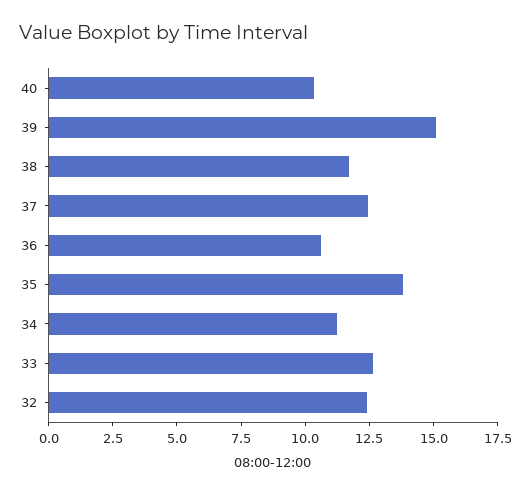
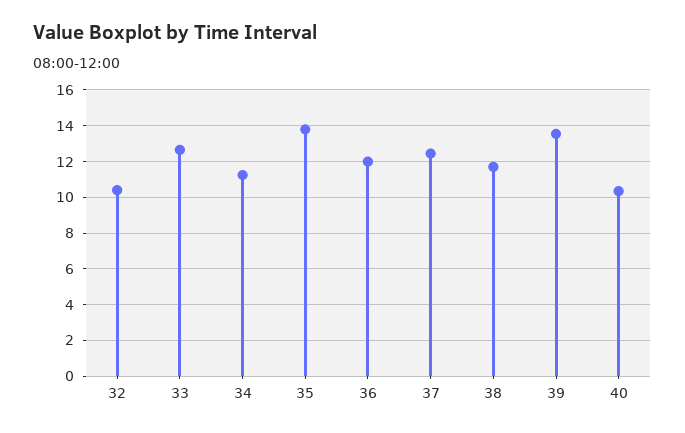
39: 15 -> 13.5
36: 10.5 -> 12
32: 12.5 -> 10.5

